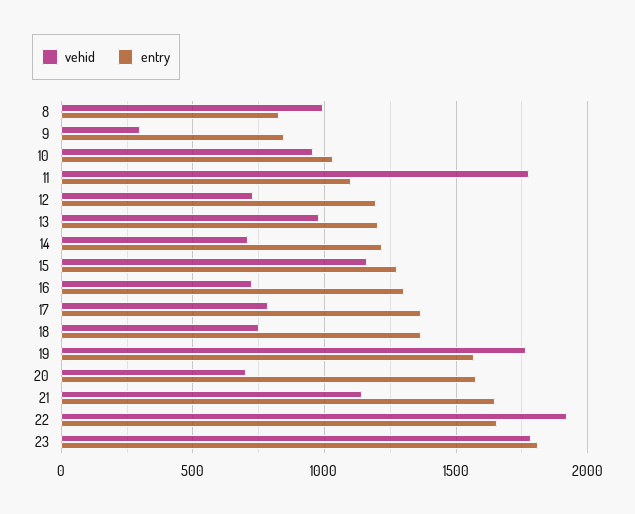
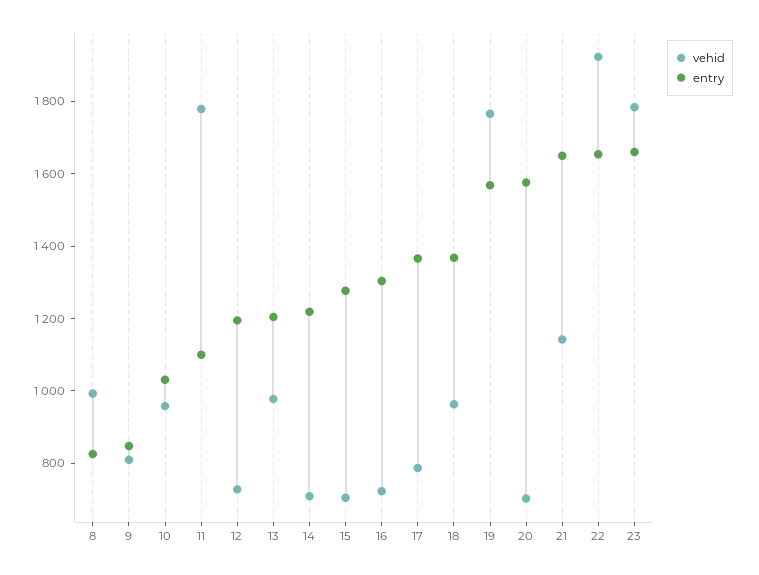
vehid, 9: 300 -> 800
vehid, 15: 1150 -> 700
vehid, 18: 750 -> 950
entry, 23: 1800 -> 1650

